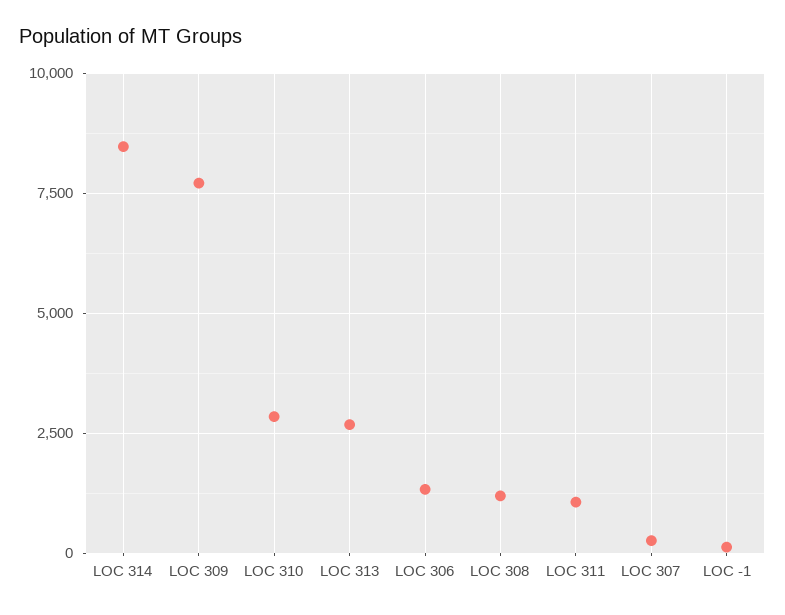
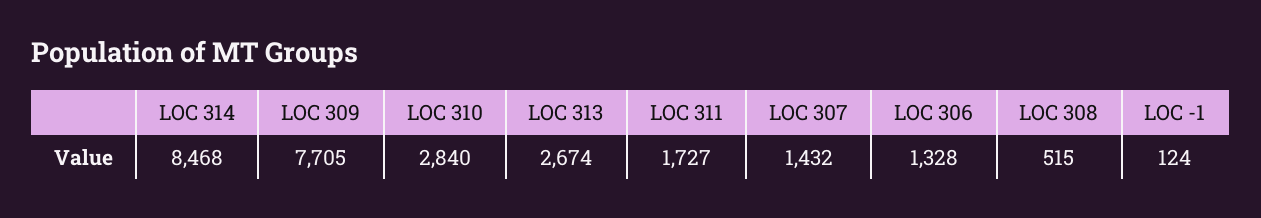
LOC 308: 1250 -> 515
LOC 311: 1000 -> 1727
LOC 307: 250 -> 1432

